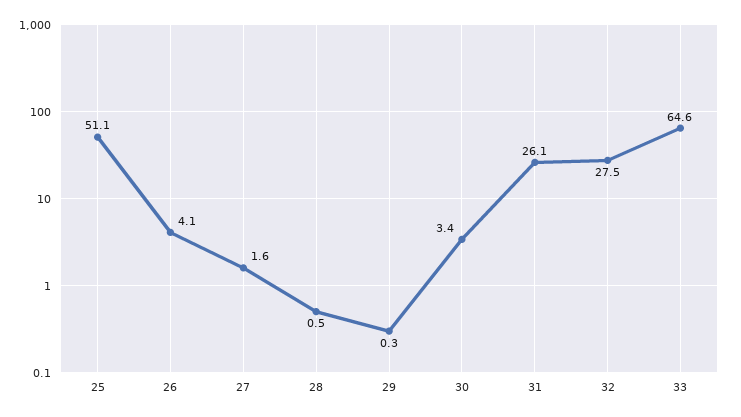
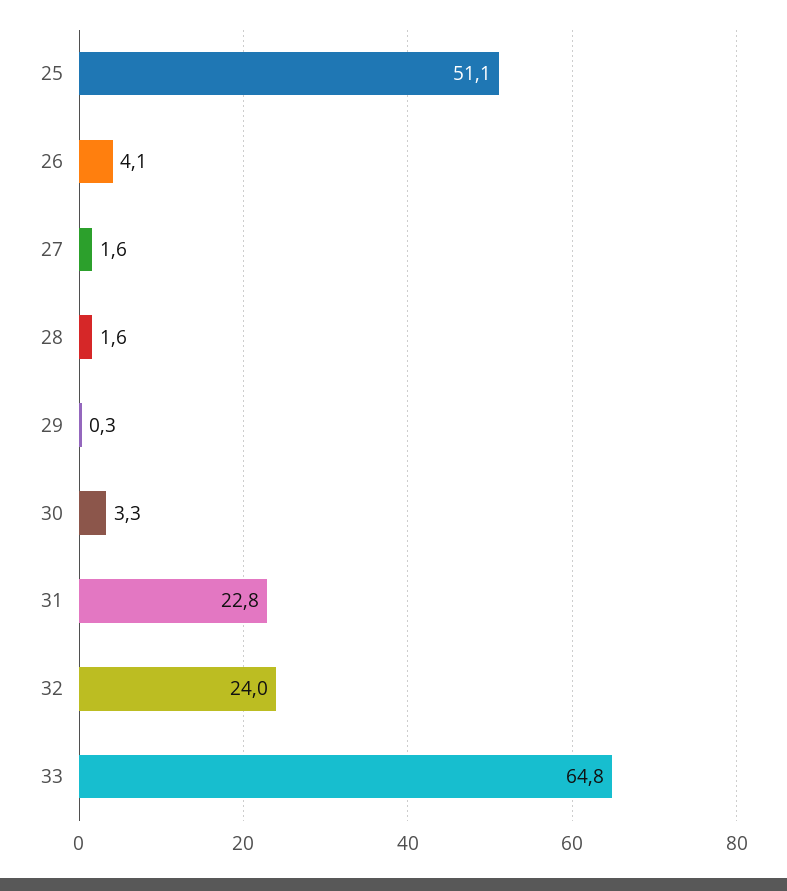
28: 0.5 -> 1.6
30: 3.4 -> 3.3
31: 26.1 -> 22.8
32: 27.5 -> 24
33: 64.6 -> 64.8

